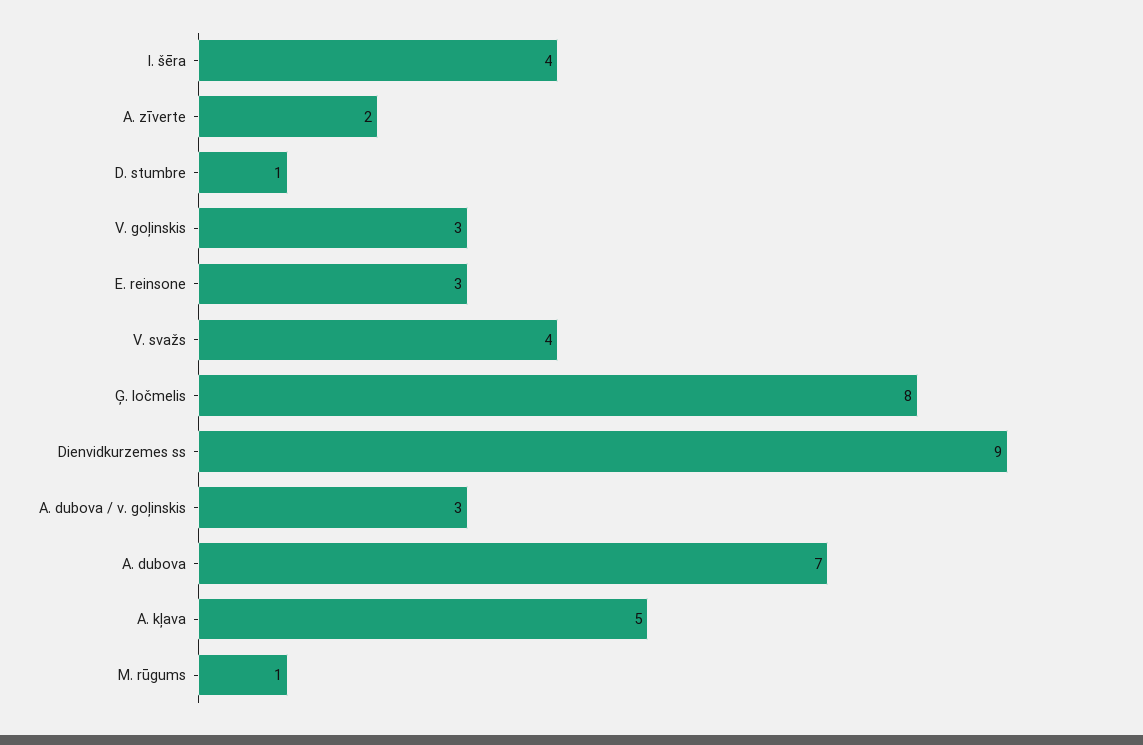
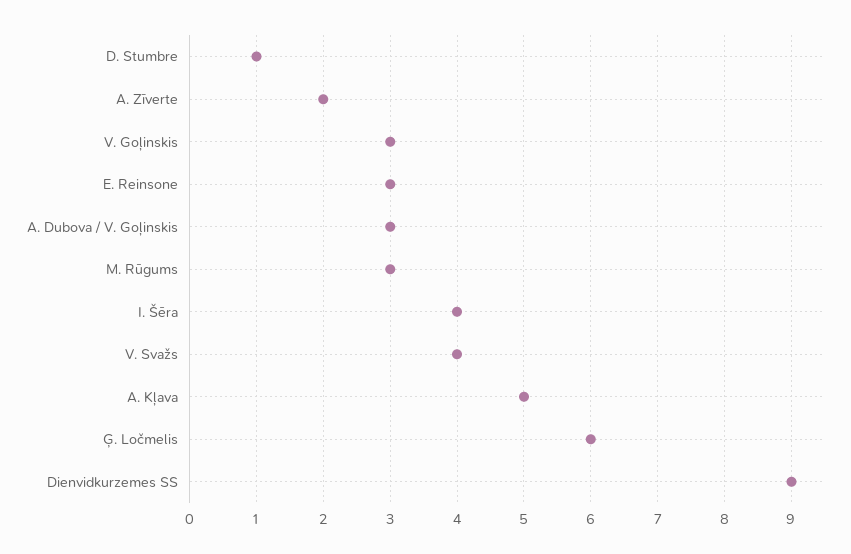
Ģ. ločmelis: 8 -> 6
A. dubova: 7 -> none
M. rūgums: 1 -> 3

